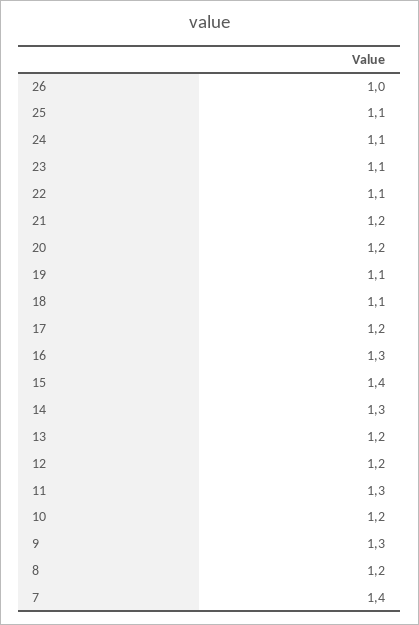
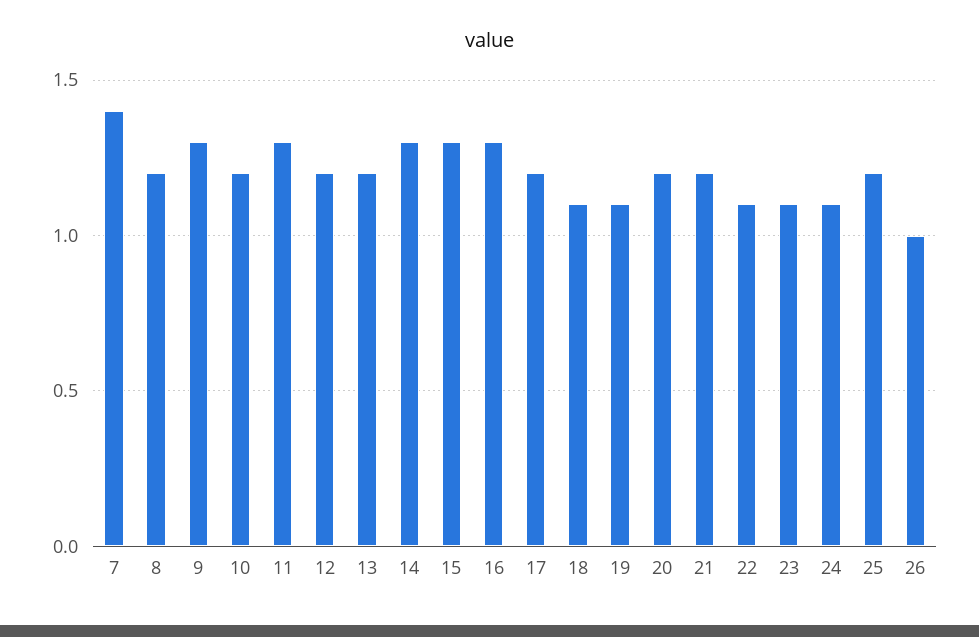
25: 1.1 -> 1.2
15: 1.4 -> 1.3

